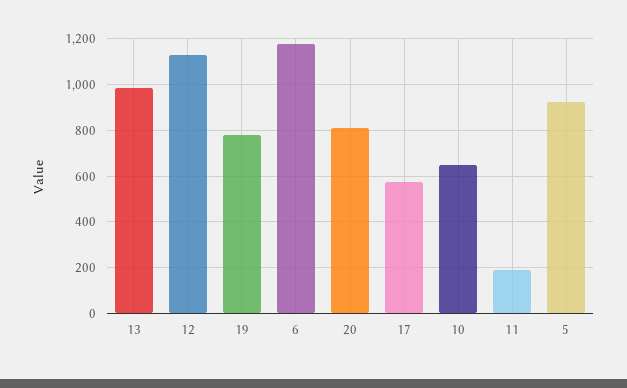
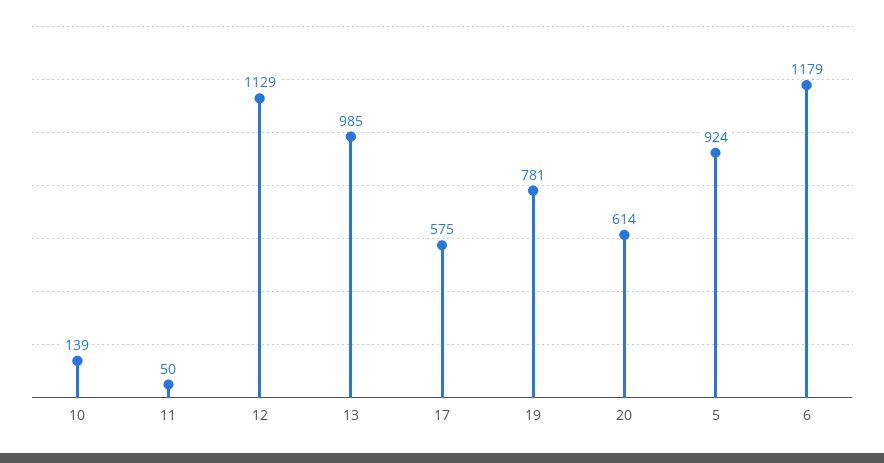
20: 800 -> 614
10: 650 -> 139
11: 200 -> 50

